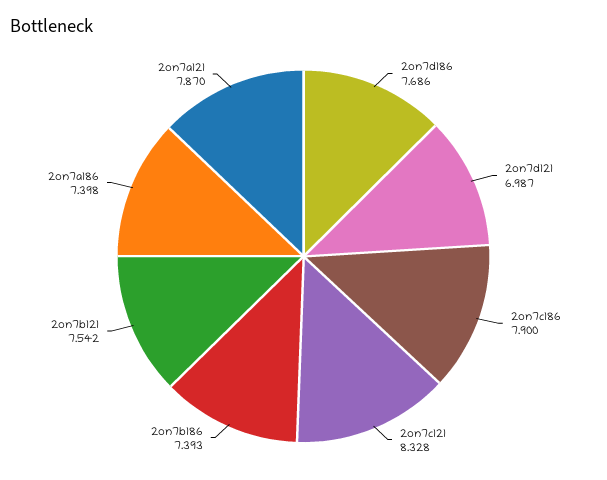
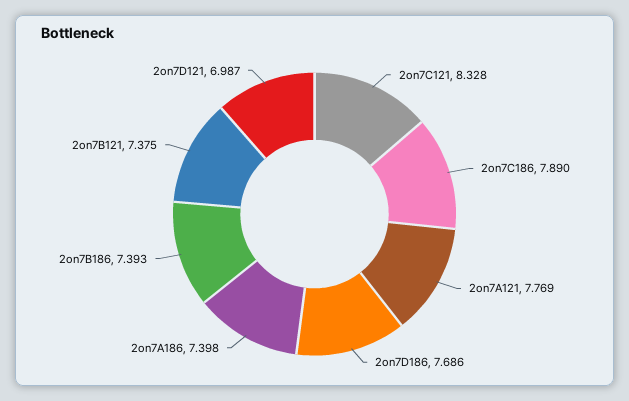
2on7c186: 7.9 -> 7.89
2on7b121: 7.542 -> 7.375
2on7a121: 7.87 -> 7.769

